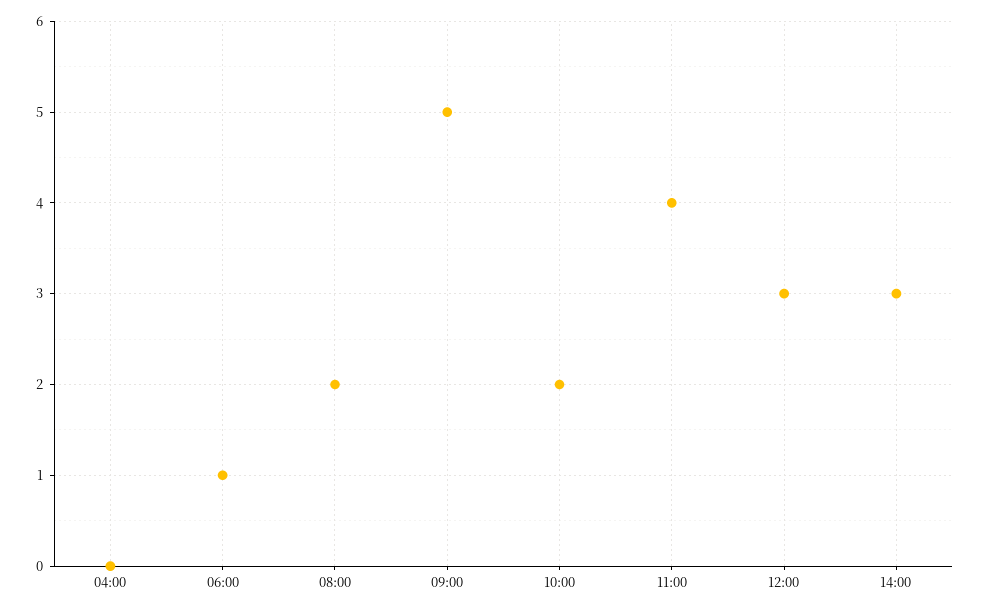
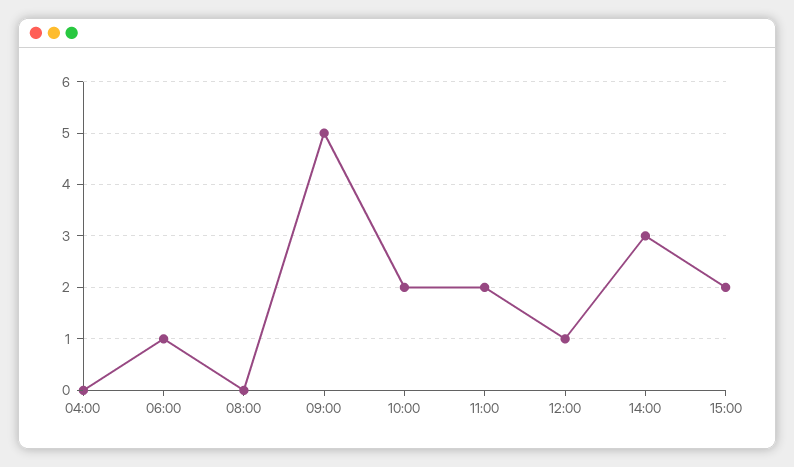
08:00: 2 -> 0
11:00: 4 -> 2
12:00: 3 -> 1
15:00: none -> 2

